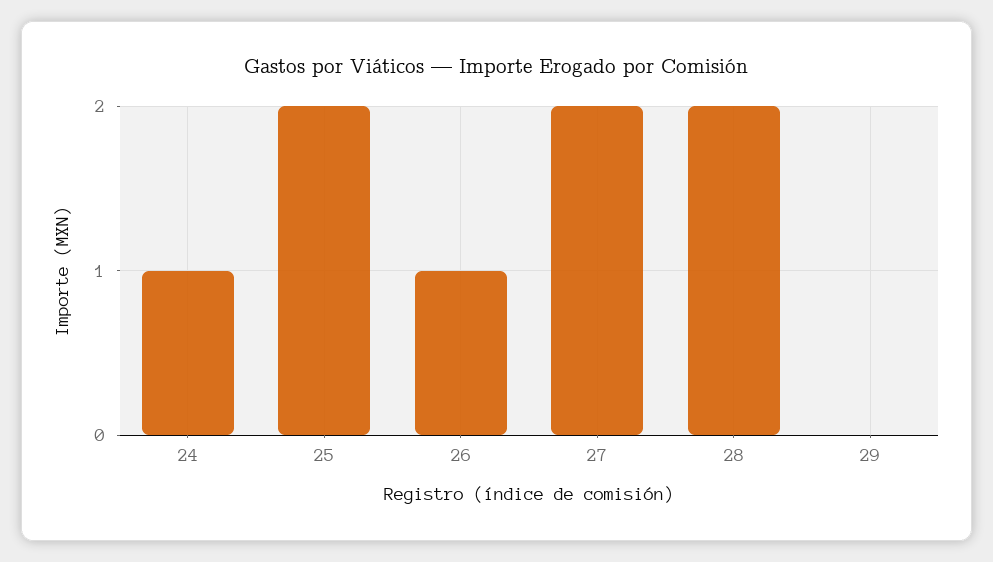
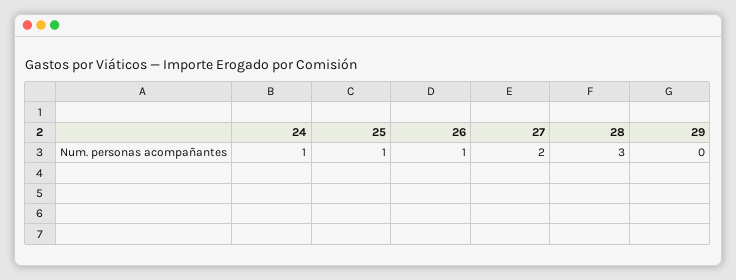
25: 2 -> 1
28: 2 -> 3

